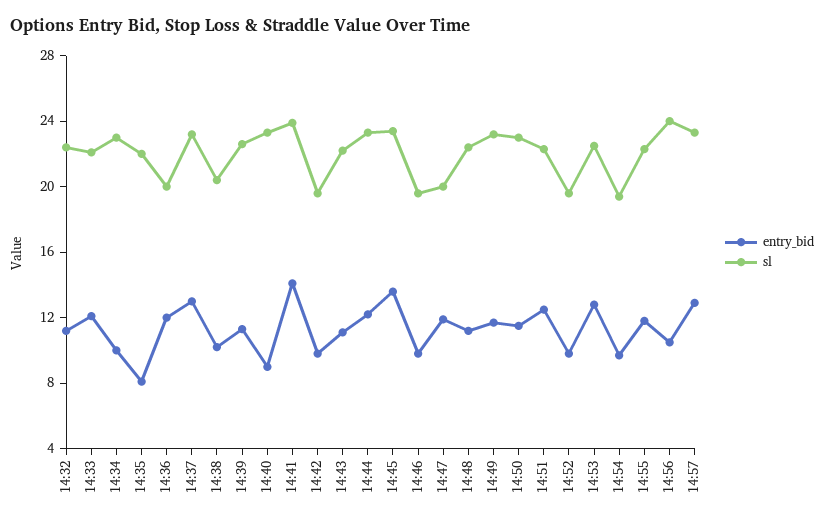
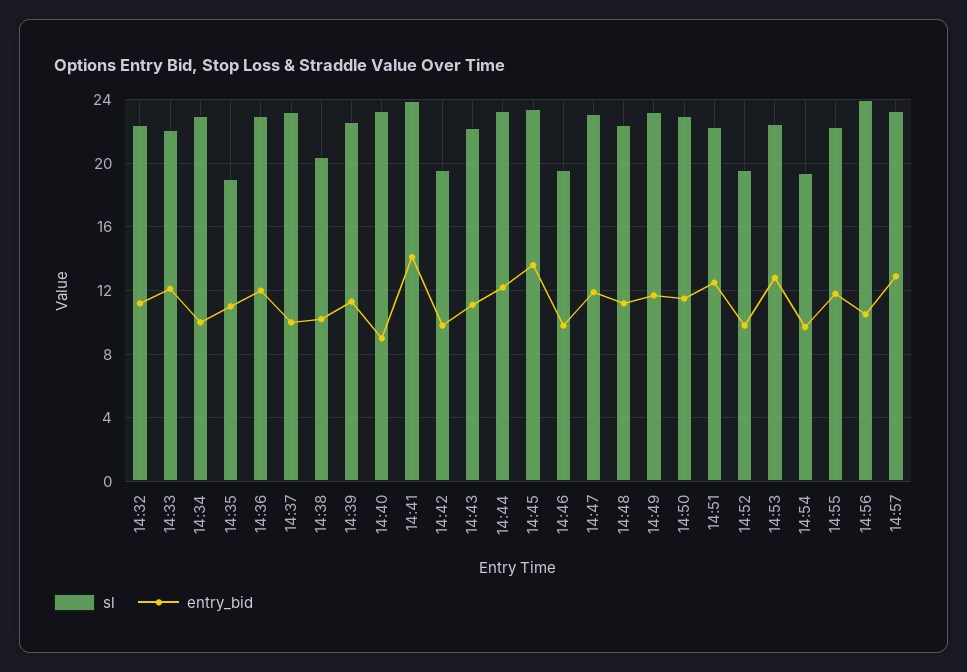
entry_bid, 14:35: 8 -> 11
sl, 14:35: 22 -> 19
sl, 14:36: 20 -> 23
entry_bid, 14:37: 13 -> 10
sl, 14:47: 20 -> 23

